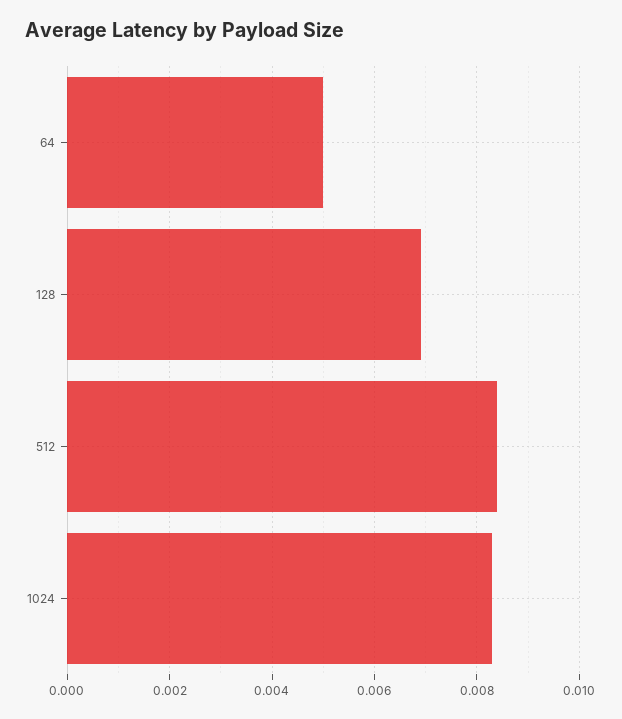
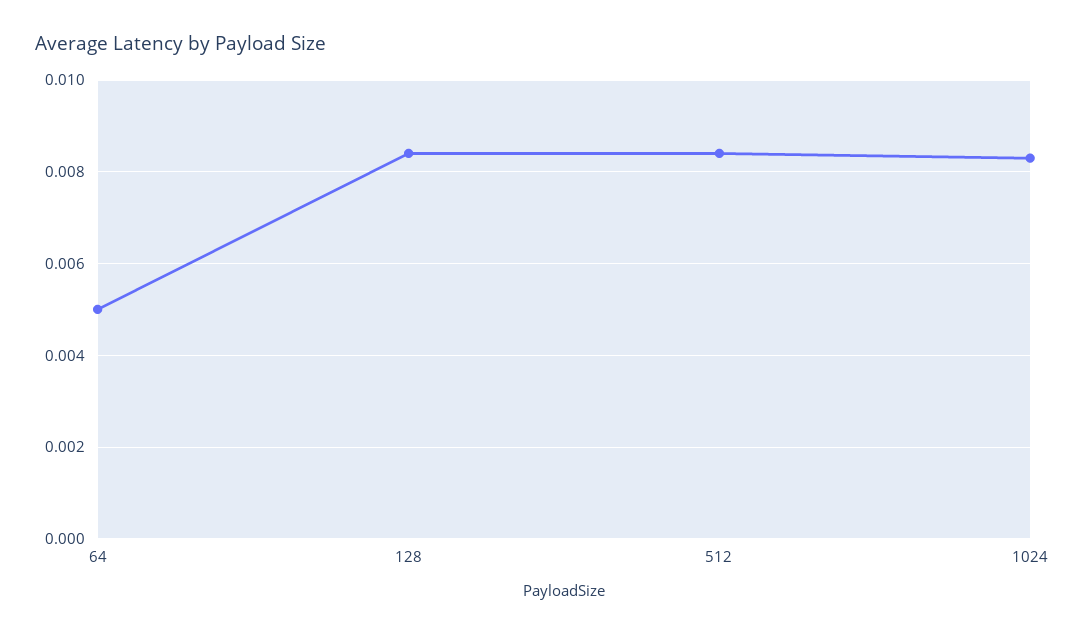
128: 0.007 -> 0.0085

